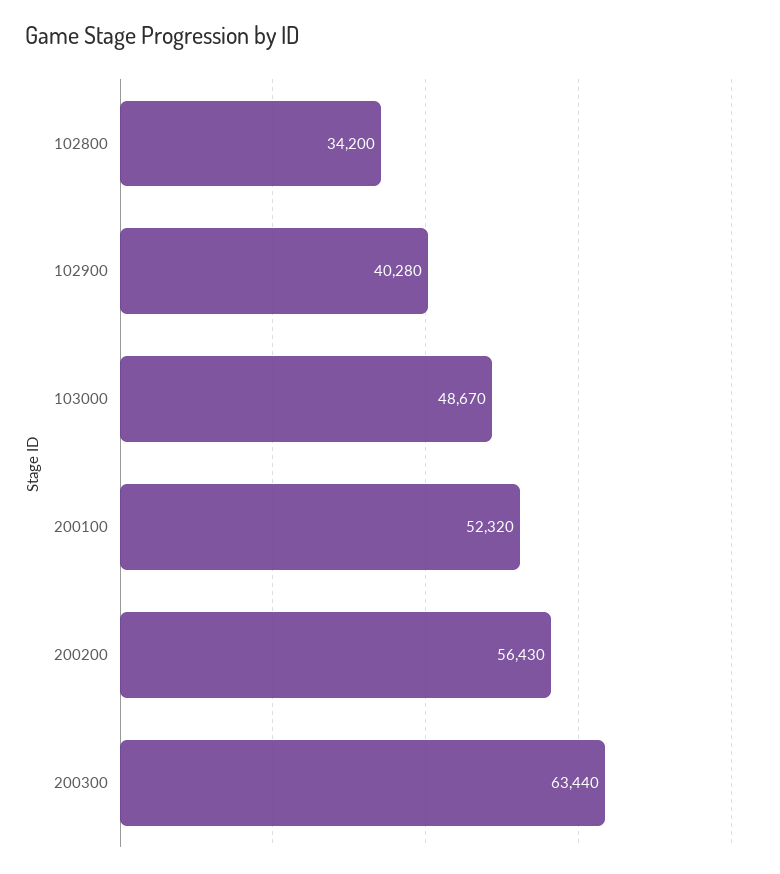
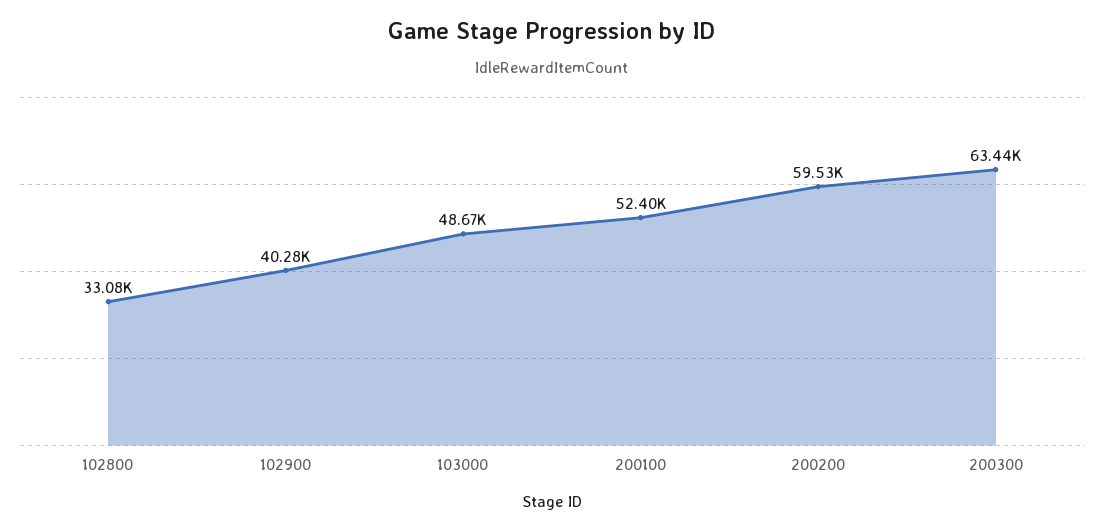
102800: 34200 -> 33080
200100: 52320 -> 52400
200200: 56430 -> 59530

